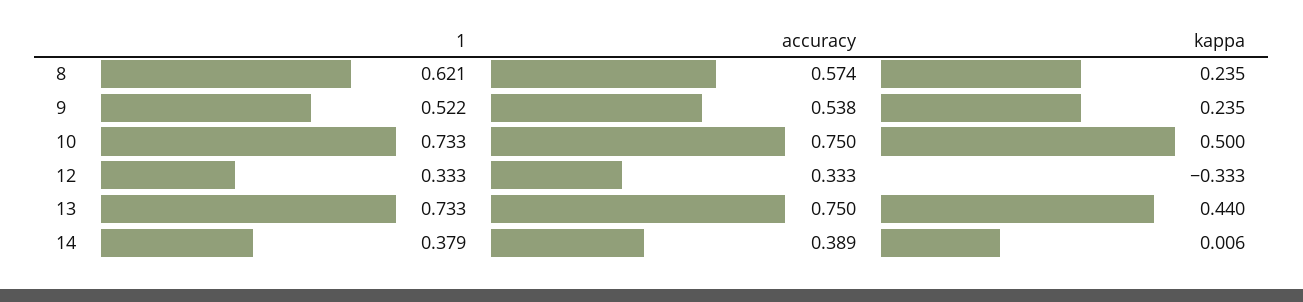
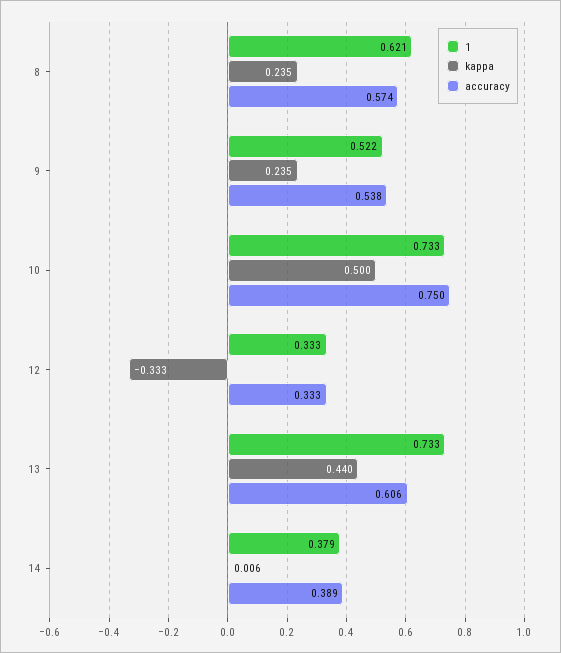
accuracy, 13: 0.75 -> 0.606

